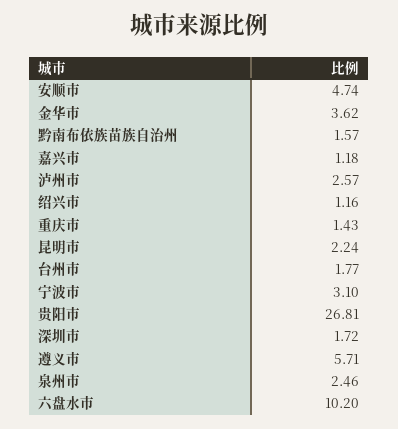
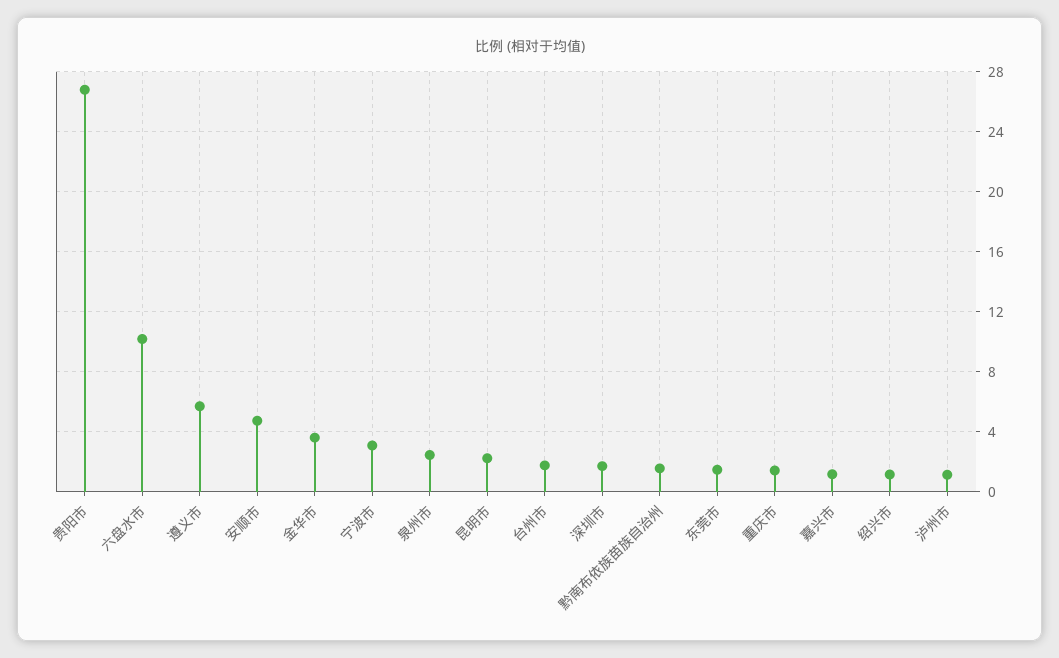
泸州市: 2.57 -> 1
东莞市: none -> 1.5

